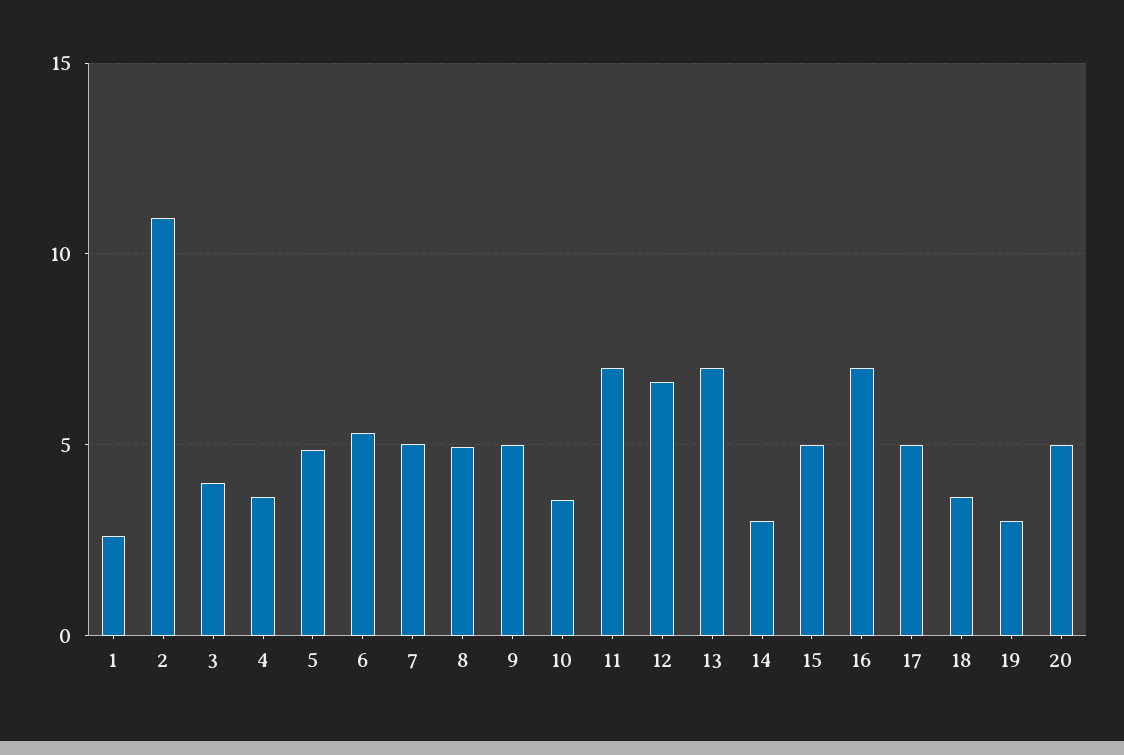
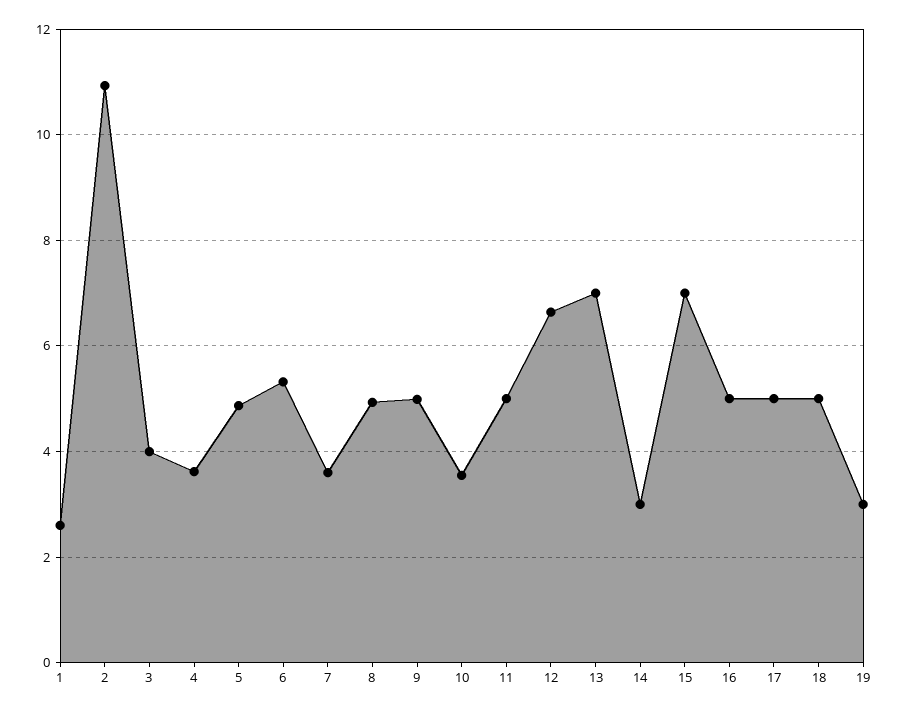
7: 5 -> 3.6
11: 7 -> 5
15: 5 -> 7
16: 7 -> 5
18: 3.5 -> 5
20: 5 -> none

